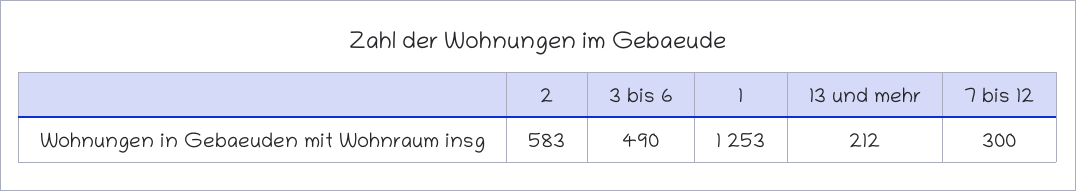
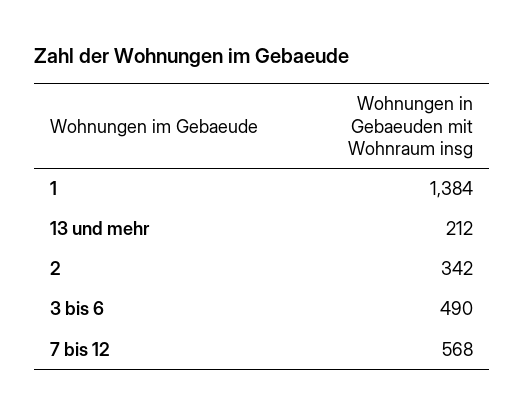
2: 583 -> 342
1: 1253 -> 1384
7 bis 12: 300 -> 568

